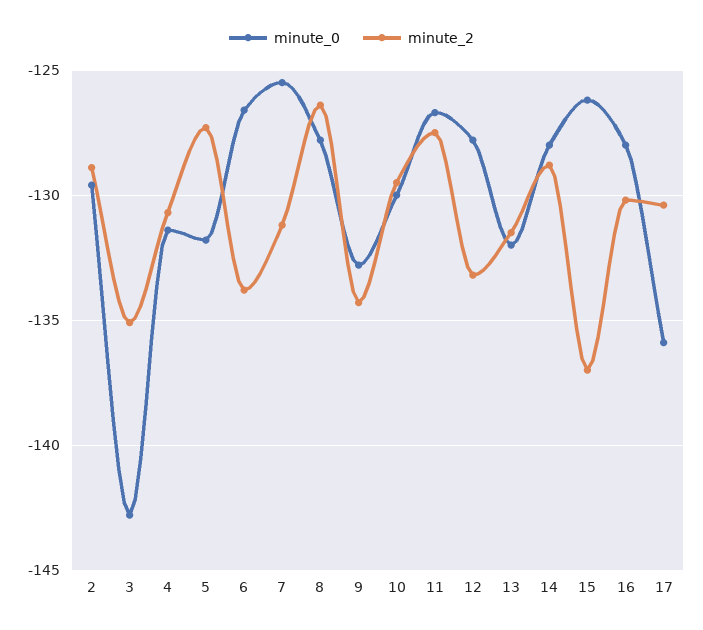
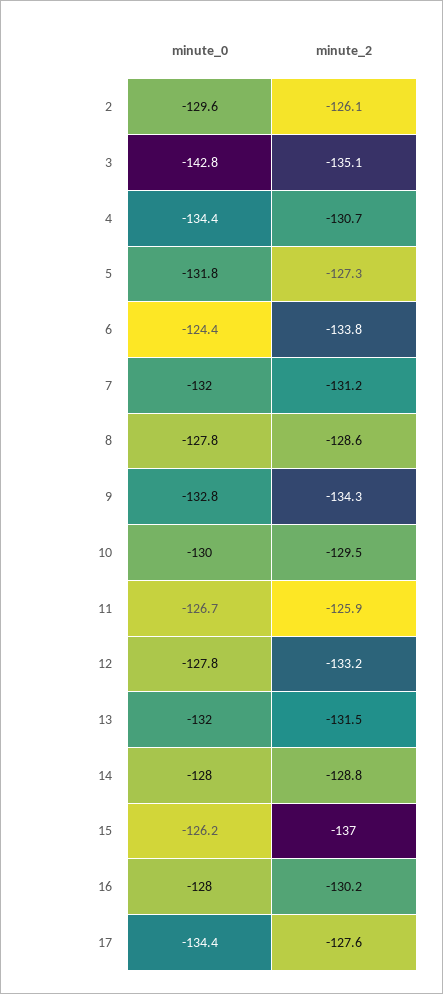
minute_2, 2: -129 -> -126.1
minute_0, 4: -131.5 -> -134.4
minute_0, 6: -126.5 -> -124.4
minute_0, 7: -125.5 -> -132
minute_2, 8: -126.5 -> -128.6
minute_2, 11: -127.5 -> -125.9
minute_0, 17: -136 -> -134.4
minute_2, 17: -130.5 -> -127.6

